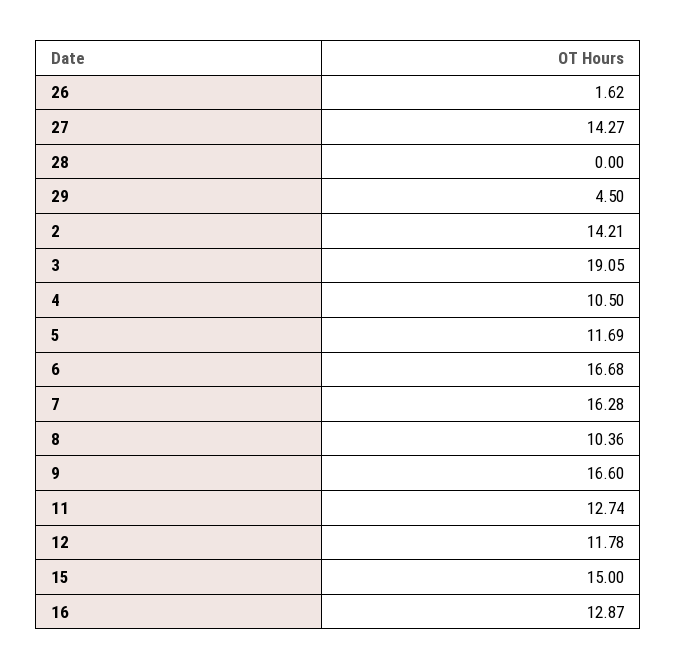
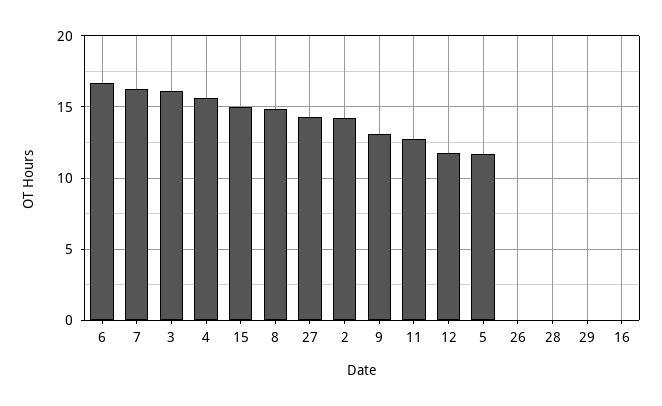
26: 1.62 -> 0
29: 4.5 -> 0
3: 19.05 -> 16
4: 10.5 -> 15.5
8: 10.36 -> 15
9: 16.6 -> 13
16: 12.87 -> 0

